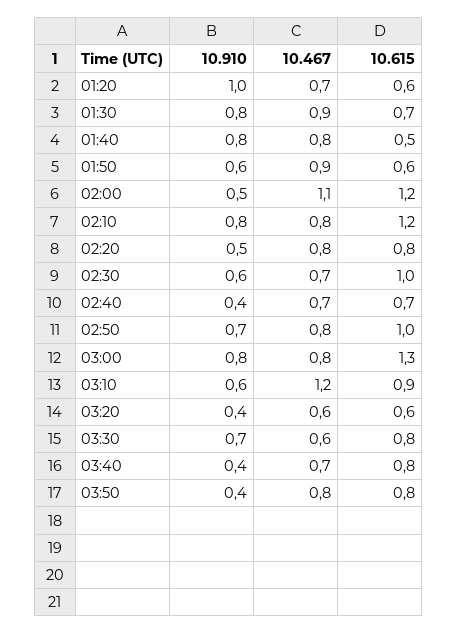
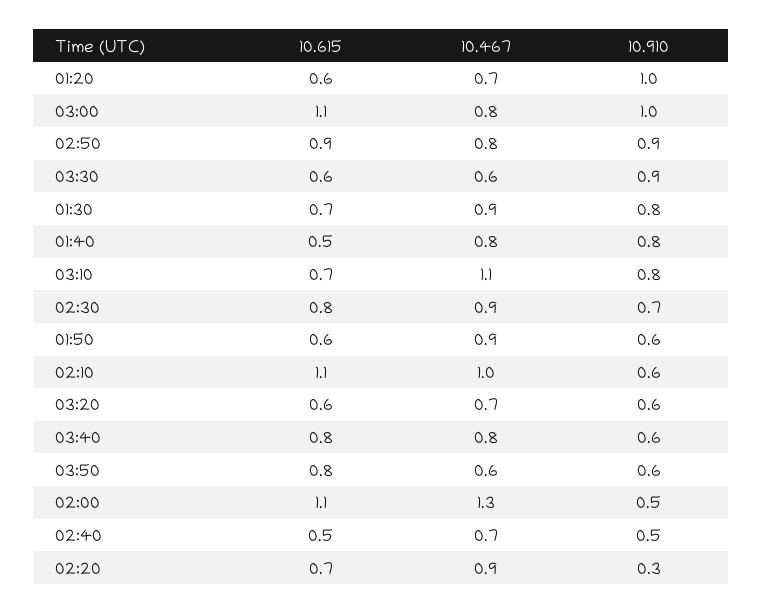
10.467, 02:00: 1.1 -> 1.3
10.615, 02:00: 1.2 -> 1.1
10.910, 02:10: 0.8 -> 0.6
10.467, 02:10: 0.8 -> 1
10.615, 02:10: 1.2 -> 1.1
10.910, 02:20: 0.5 -> 0.3
10.467, 02:20: 0.8 -> 0.9
10.615, 02:20: 0.8 -> 0.7
10.910, 02:30: 0.6 -> 0.7
10.467, 02:30: 0.7 -> 0.9
10.615, 02:30: 1 -> 0.8
10.910, 02:40: 0.4 -> 0.5
10.615, 02:40: 0.7 -> 0.5
10.910, 02:50: 0.7 -> 0.9
10.615, 02:50: 1 -> 0.9
10.910, 03:00: 0.8 -> 1
10.615, 03:00: 1.3 -> 1.1
10.910, 03:10: 0.6 -> 0.8
10.467, 03:10: 1.2 -> 1.1
10.615, 03:10: 0.9 -> 0.7
10.910, 03:20: 0.4 -> 0.6
10.467, 03:20: 0.6 -> 0.7
10.910, 03:30: 0.7 -> 0.9
10.615, 03:30: 0.8 -> 0.6
10.910, 03:40: 0.4 -> 0.6
10.467, 03:40: 0.7 -> 0.8
10.910, 03:50: 0.4 -> 0.6
10.467, 03:50: 0.8 -> 0.6

